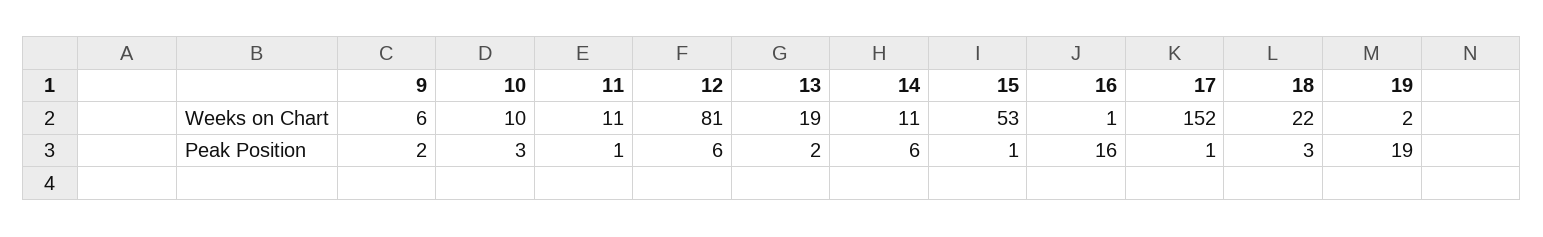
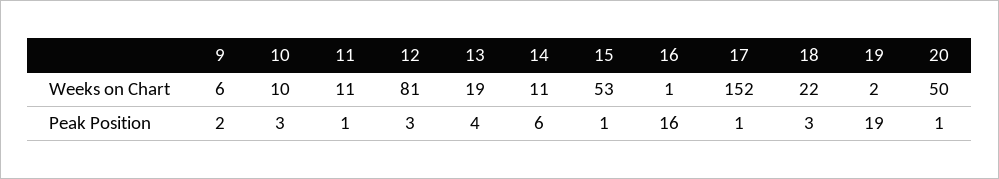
12, Peak Position: 6 -> 3
13, Peak Position: 2 -> 4
20, Weeks on Chart: none -> 50
20, Peak Position: none -> 1

